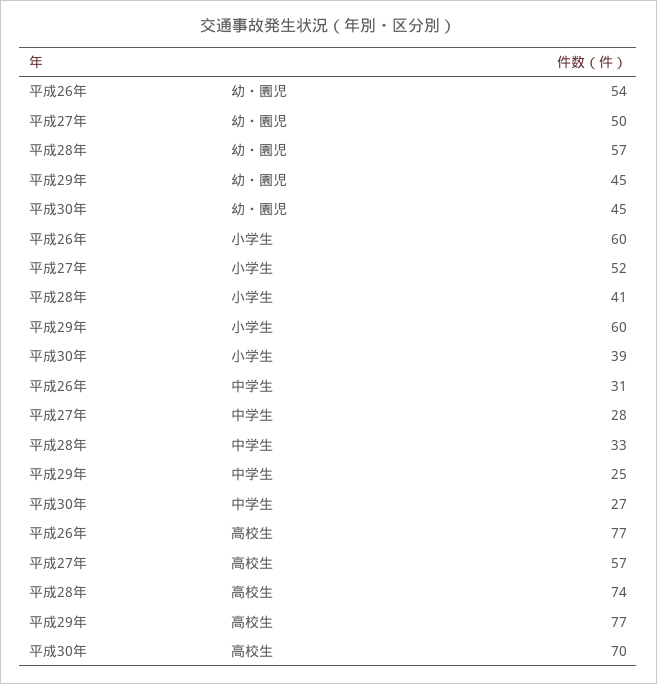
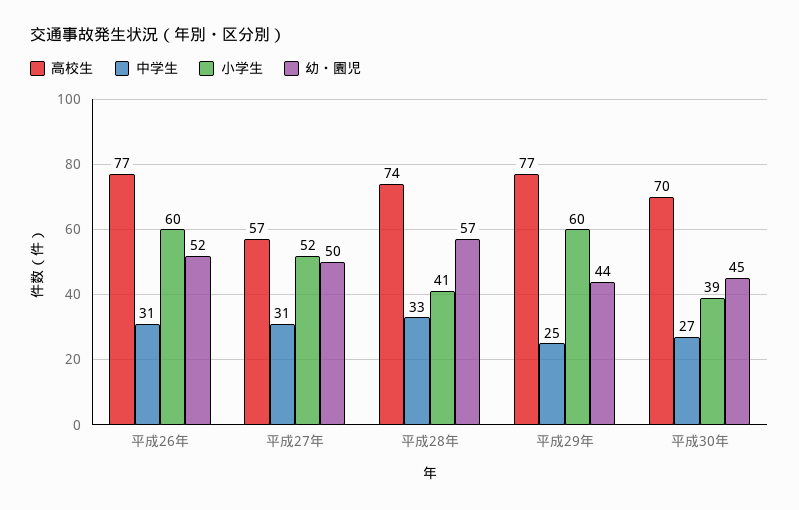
幼・園児, 平成26年: 54 -> 52
幼・園児, 平成29年: 45 -> 44
中学生, 平成27年: 28 -> 31

